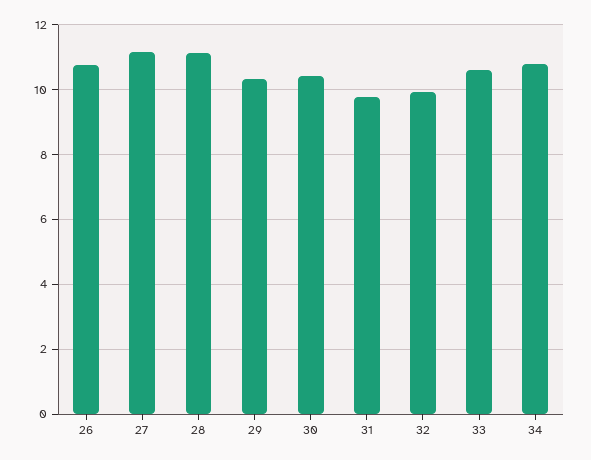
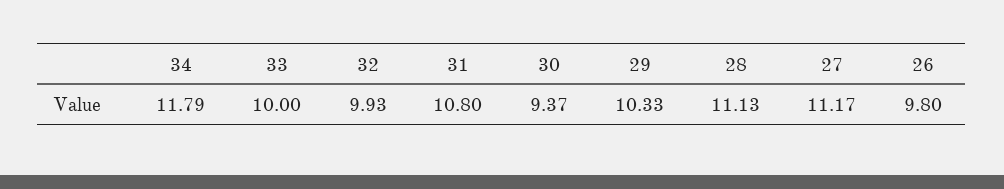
26: 10.8 -> 9.8
30: 10.4 -> 9.37
31: 9.8 -> 10.8
33: 10.6 -> 10
34: 10.8 -> 11.79

